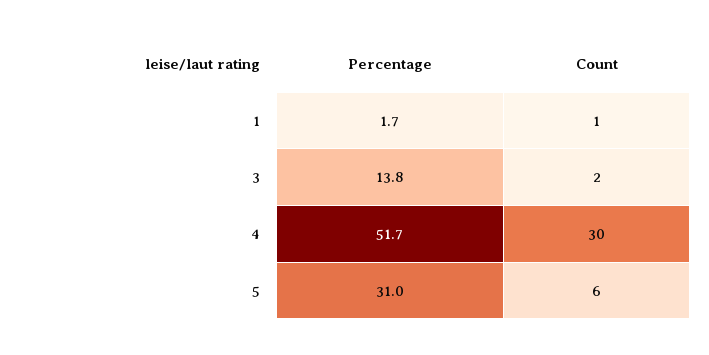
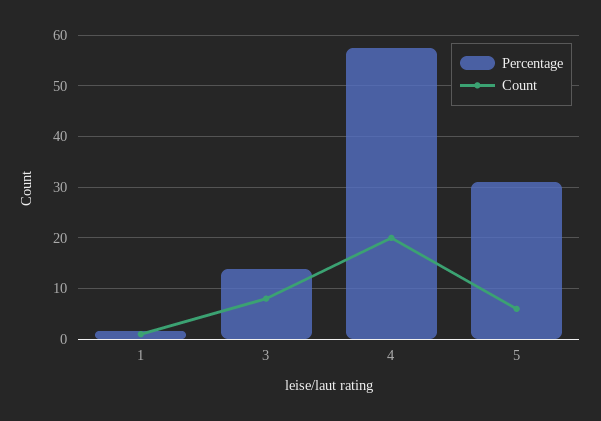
Count, 3: 2 -> 8
Percentage, 4: 51.7 -> 58
Count, 4: 30 -> 20

